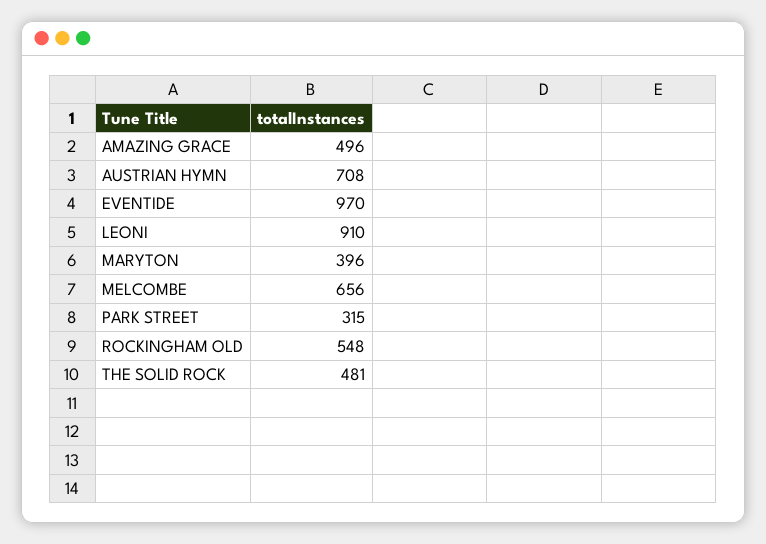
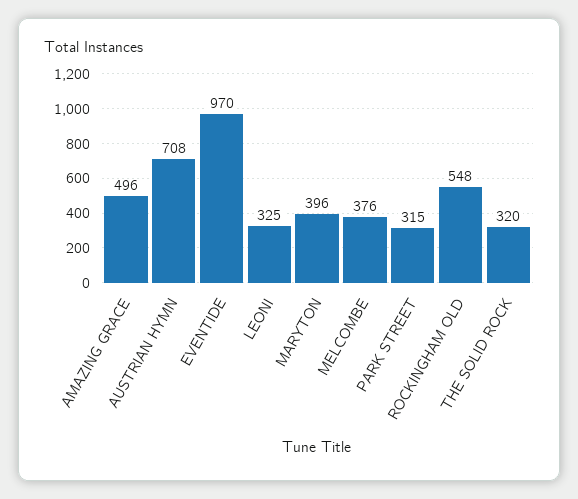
LEONI: 910 -> 325
MELCOMBE: 656 -> 376
THE SOLID ROCK: 481 -> 320

